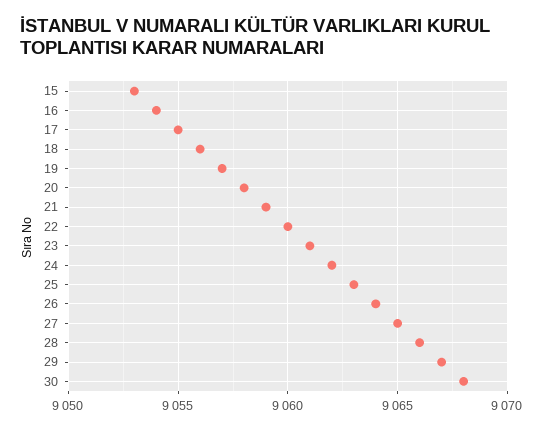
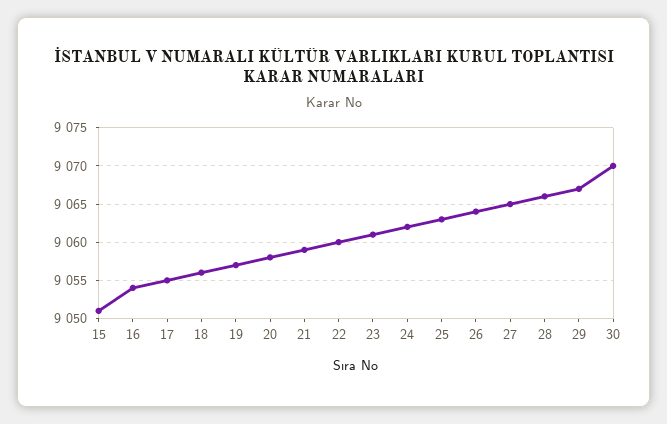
15: 9053 -> 9051
30: 9068 -> 9070

